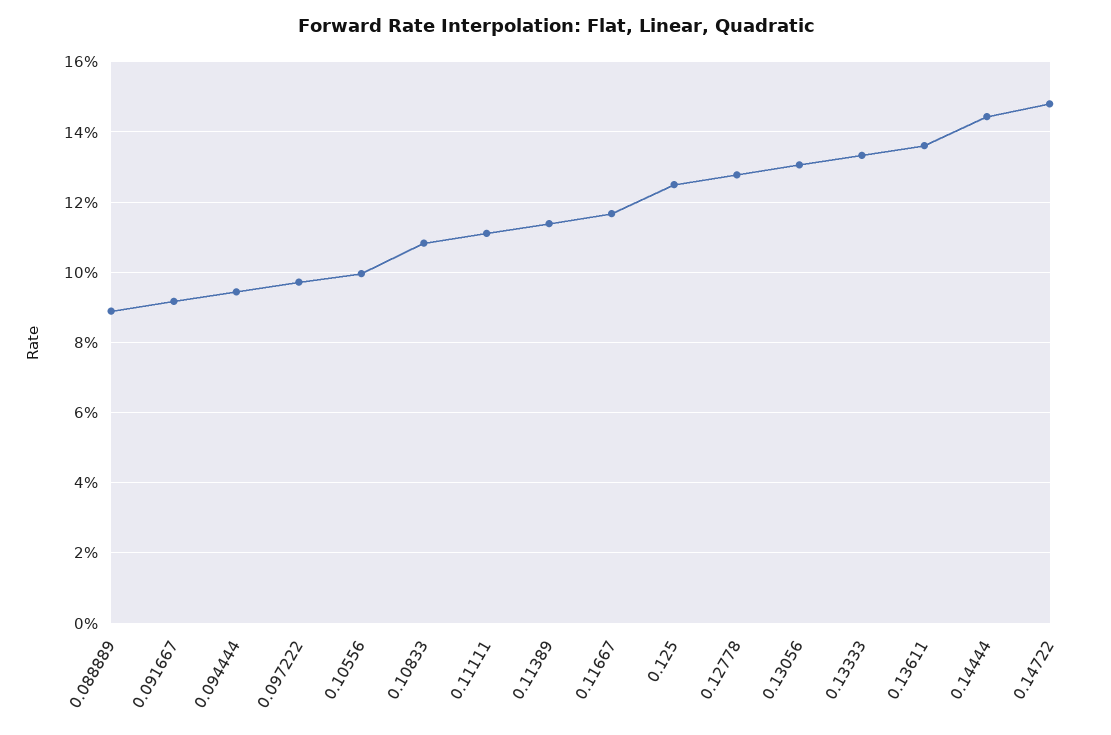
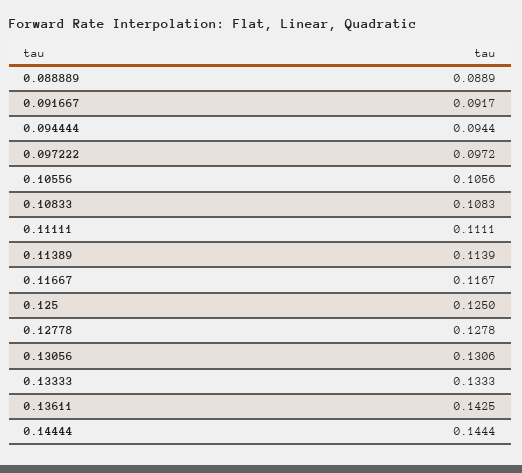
0.10556: 0.1 -> 0.1056
0.13611: 0.136 -> 0.1425
0.14722: 0.148 -> none

